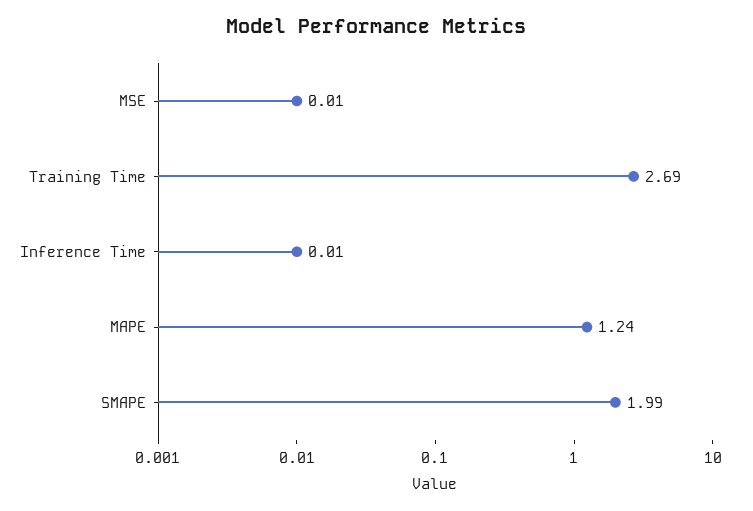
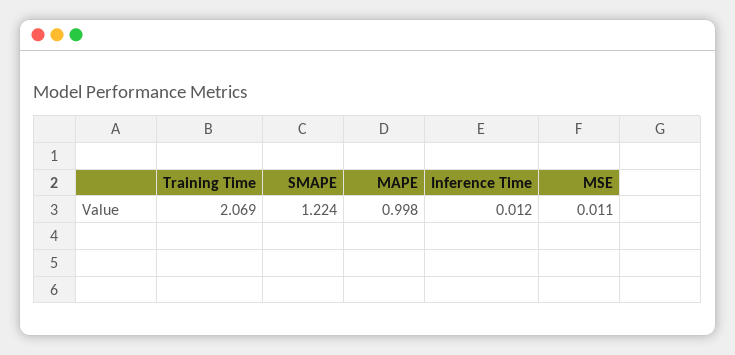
Training Time: 2.69 -> 2.069
MAPE: 1.24 -> 0.998
SMAPE: 1.99 -> 1.224

